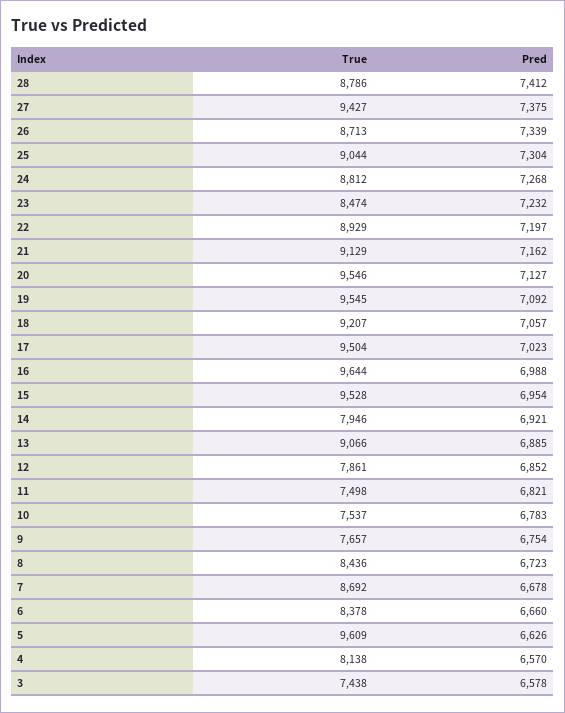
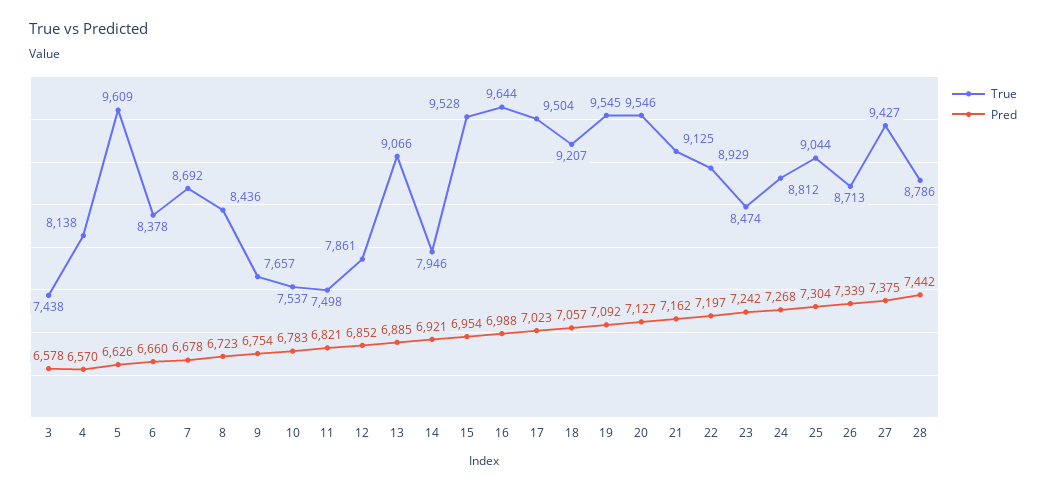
Pred, 28: 7412 -> 7442
Pred, 23: 7232 -> 7242
True, 21: 9129 -> 9125

